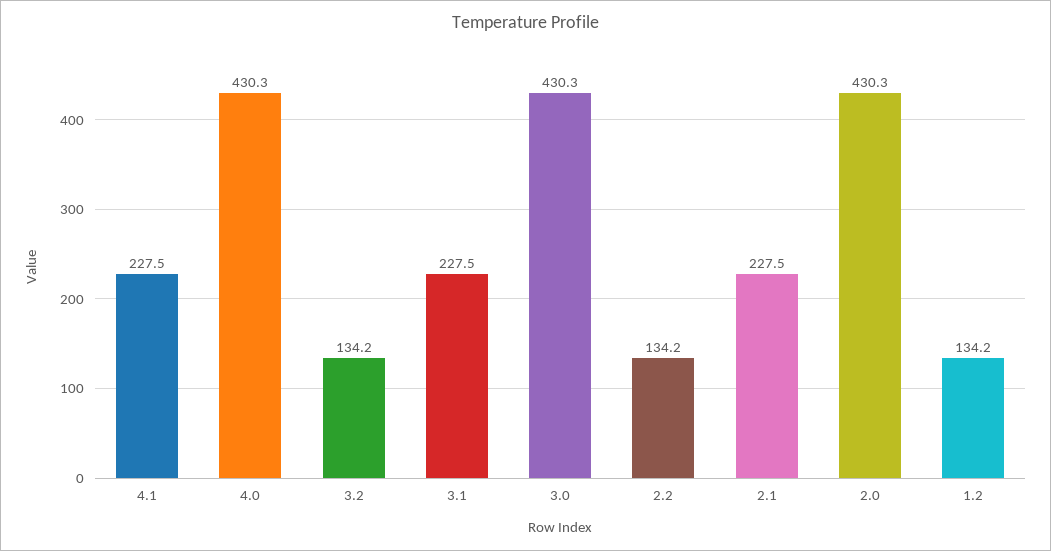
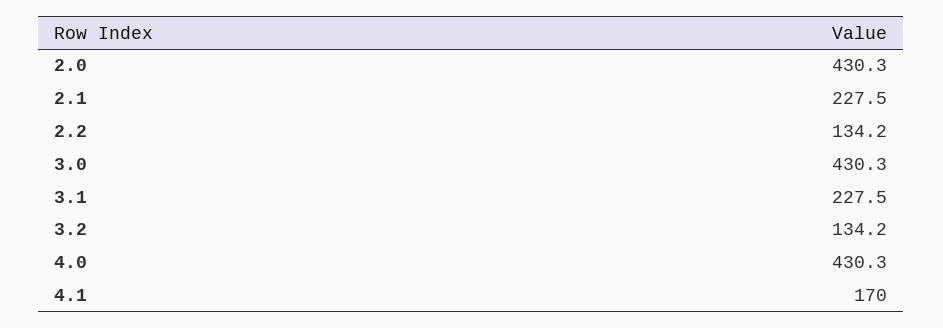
4.1: 227.5 -> 170
1.2: 134.2 -> none

